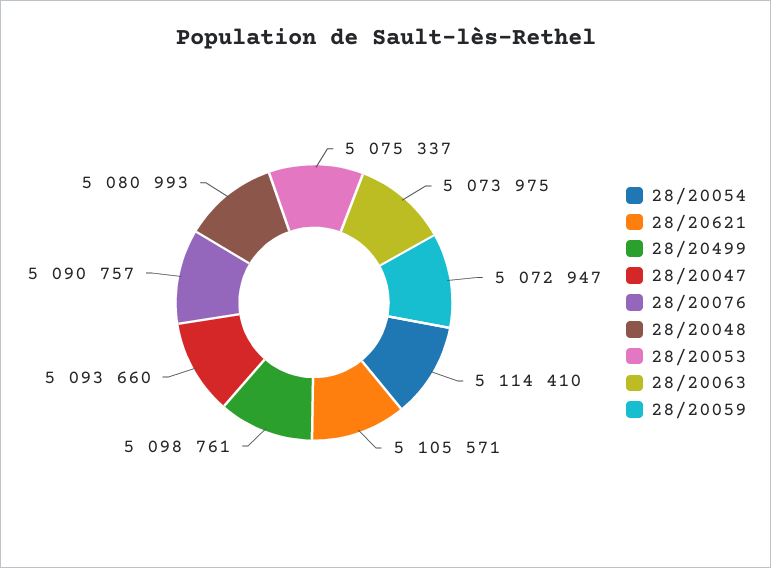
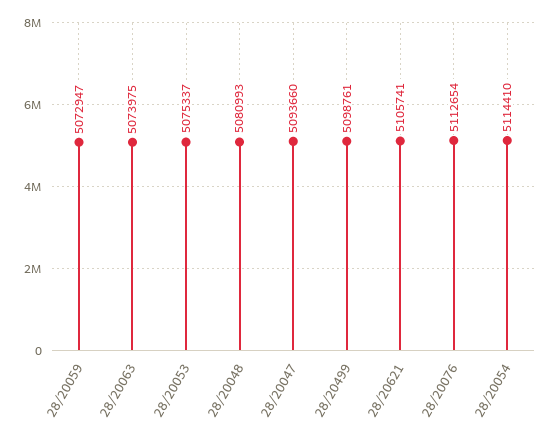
28/20621: 5105571 -> 5105741
28/20076: 5090757 -> 5112654

